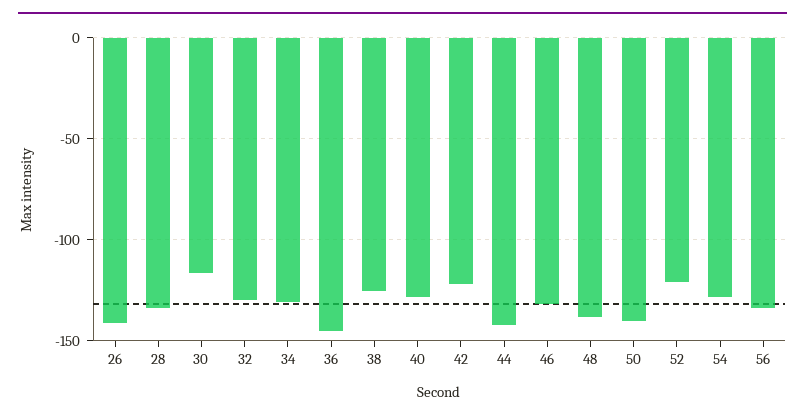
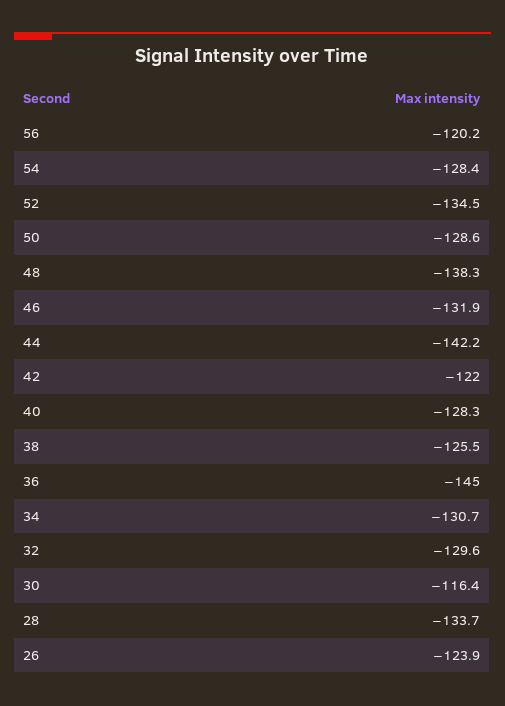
26: -140 -> -123.9
50: -140 -> -128.6
52: -120 -> -134.5
56: -135 -> -120.2

